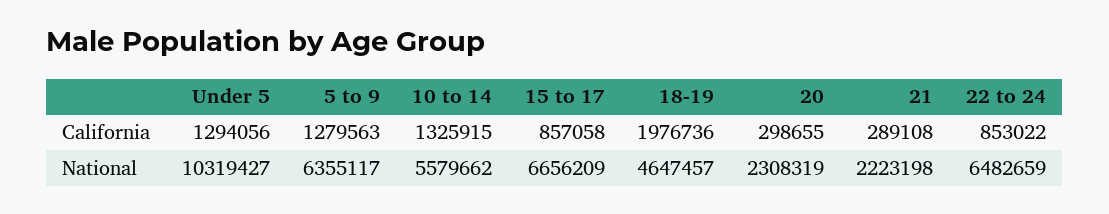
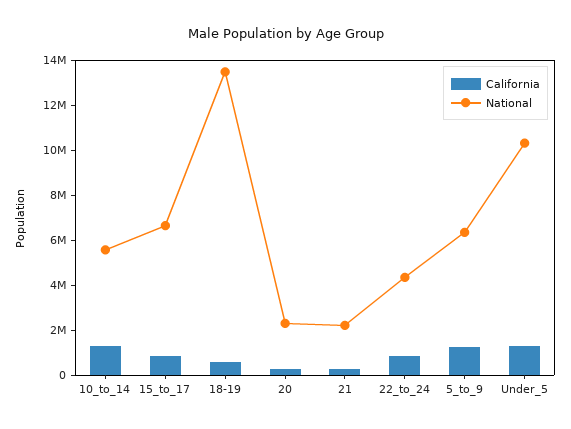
California, 18-19: 1976736 -> 500000
National, 18-19: 4647457 -> 13500000
National, 22 to 24: 6482659 -> 4500000

